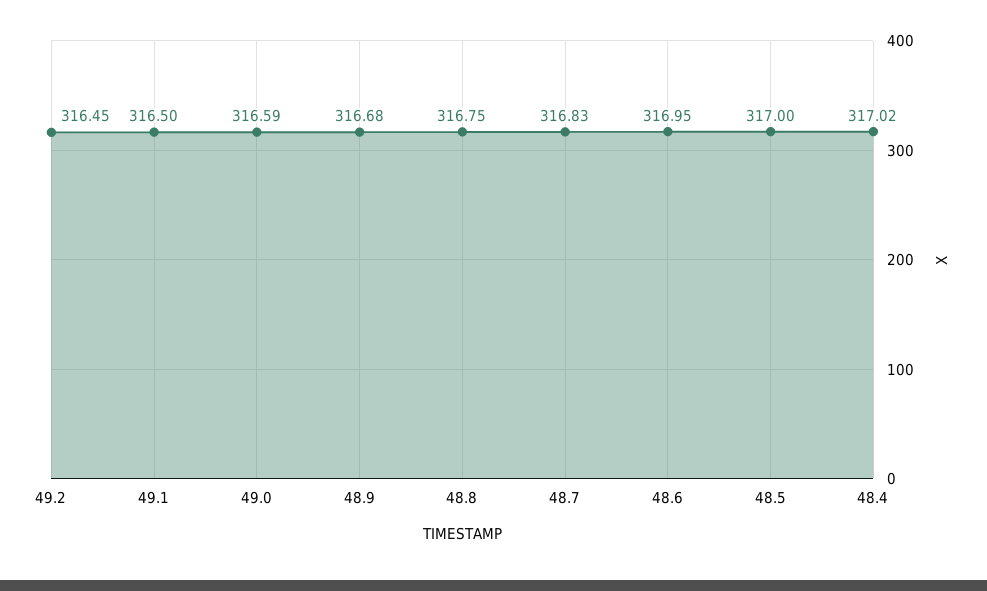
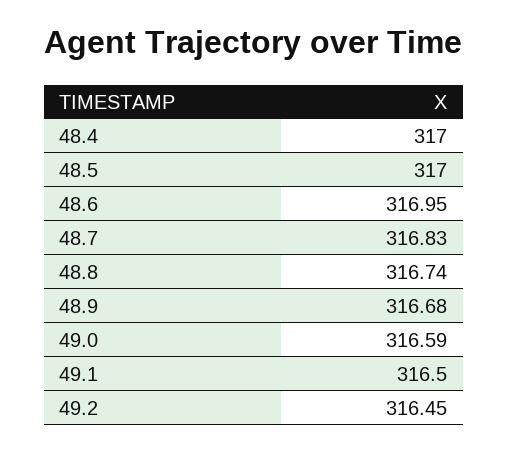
48.8: 316.75 -> 316.74
48.4: 317.02 -> 317

